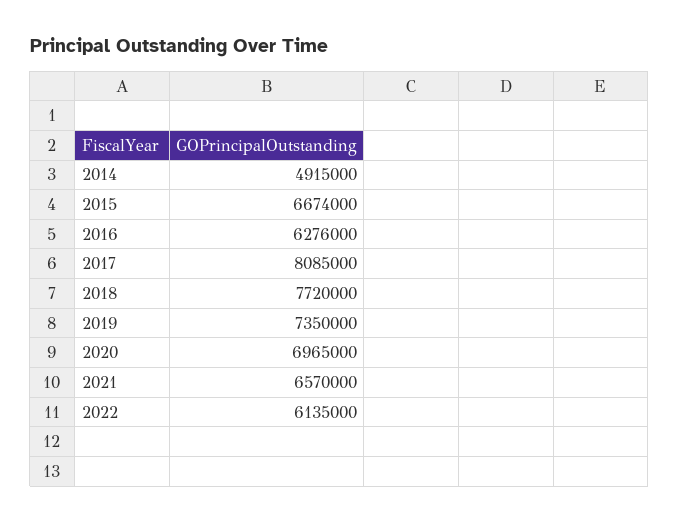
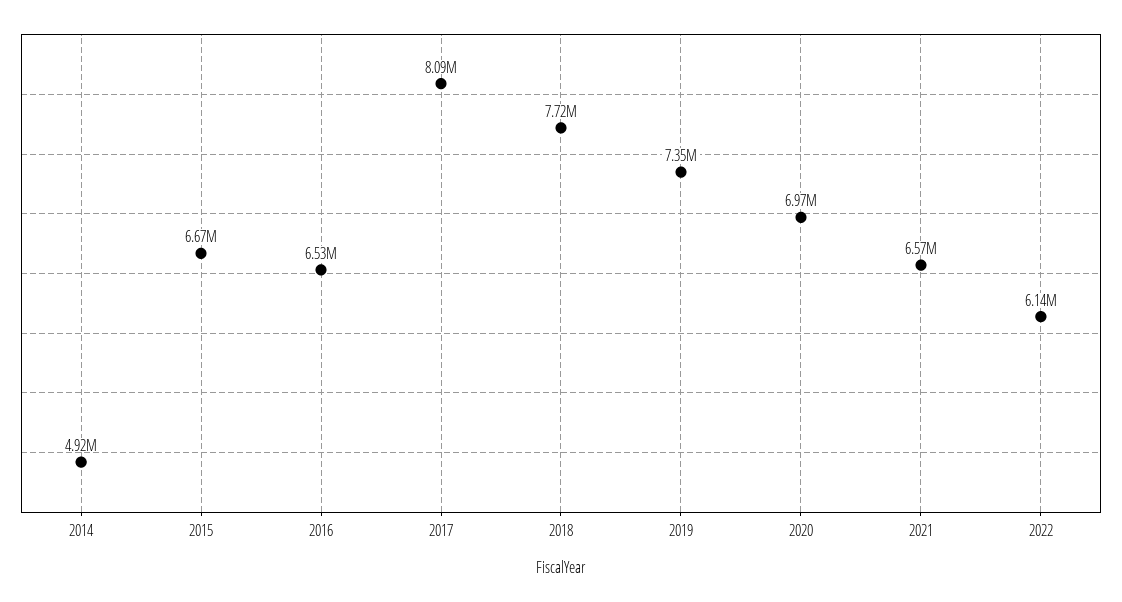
2016: 6276000 -> 6530000

